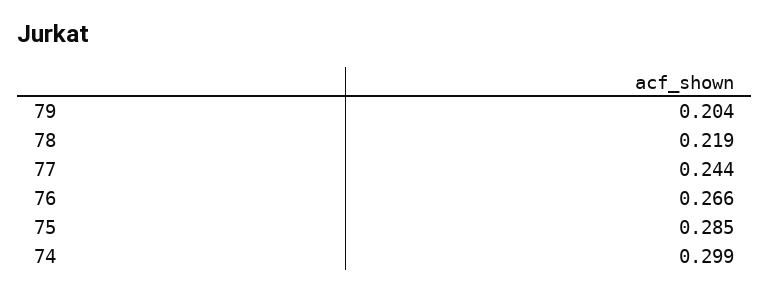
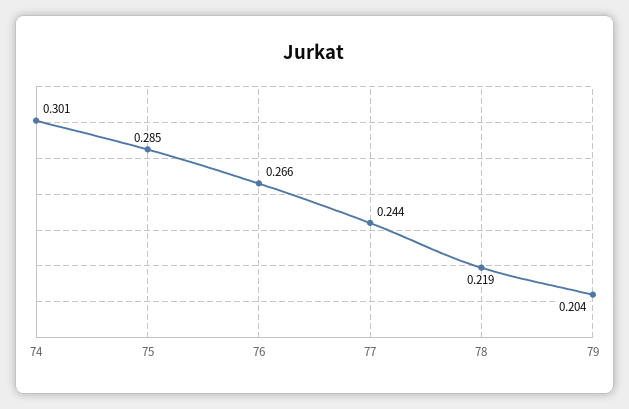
74: 0.299 -> 0.301

